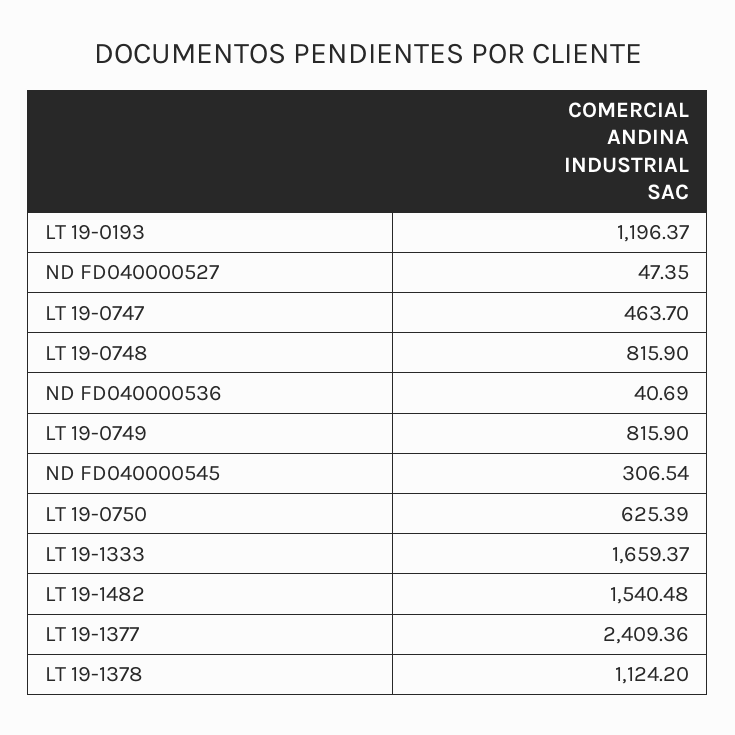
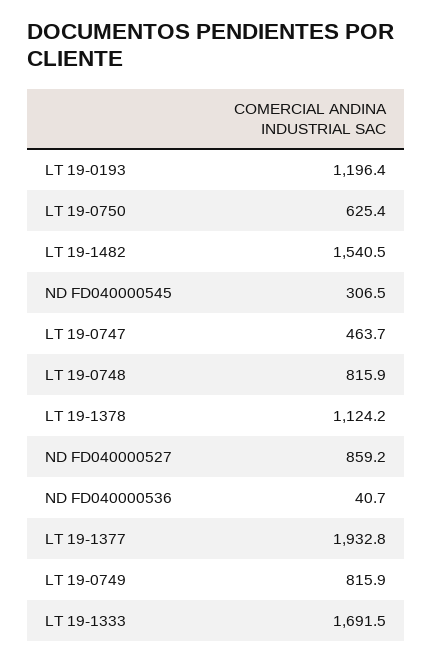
ND FD040000527: 47.35 -> 859.2
LT 19-1333: 1659.37 -> 1691.5
LT 19-1377: 2409.36 -> 1932.8

